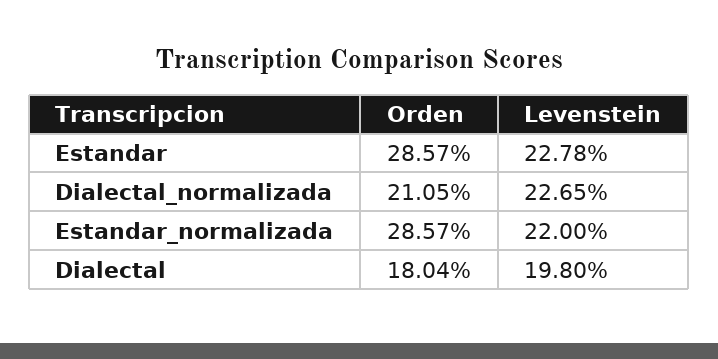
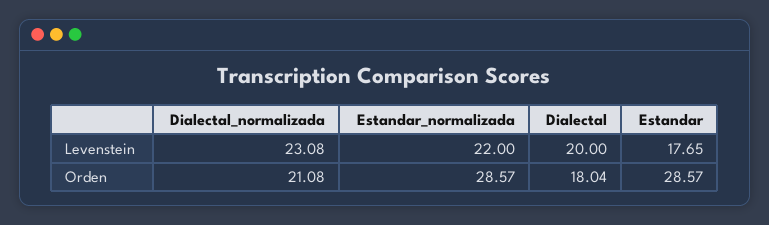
Levenstein, Estandar: 22.78 -> 17.65
Orden, Dialectal_normalizada: 21.05 -> 21.08
Levenstein, Dialectal_normalizada: 22.65 -> 23.08
Levenstein, Dialectal: 19.8 -> 20

